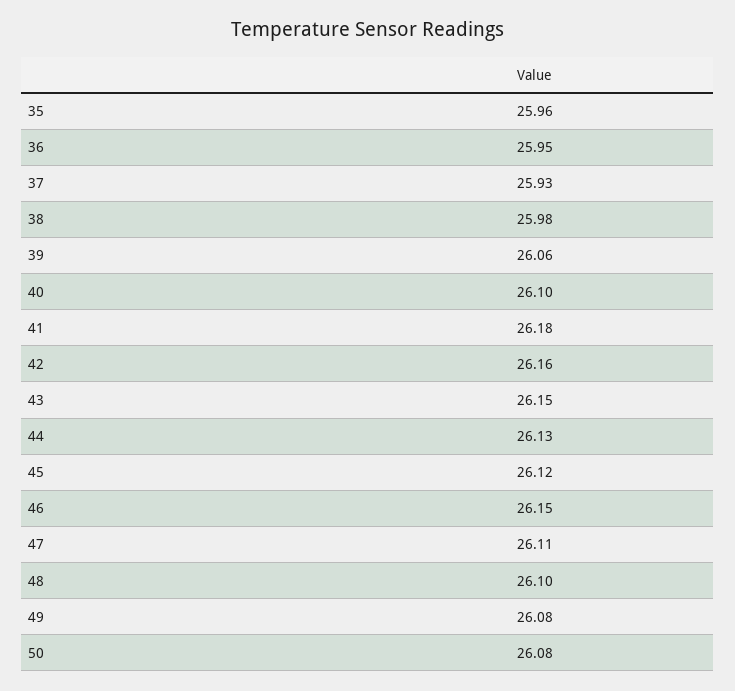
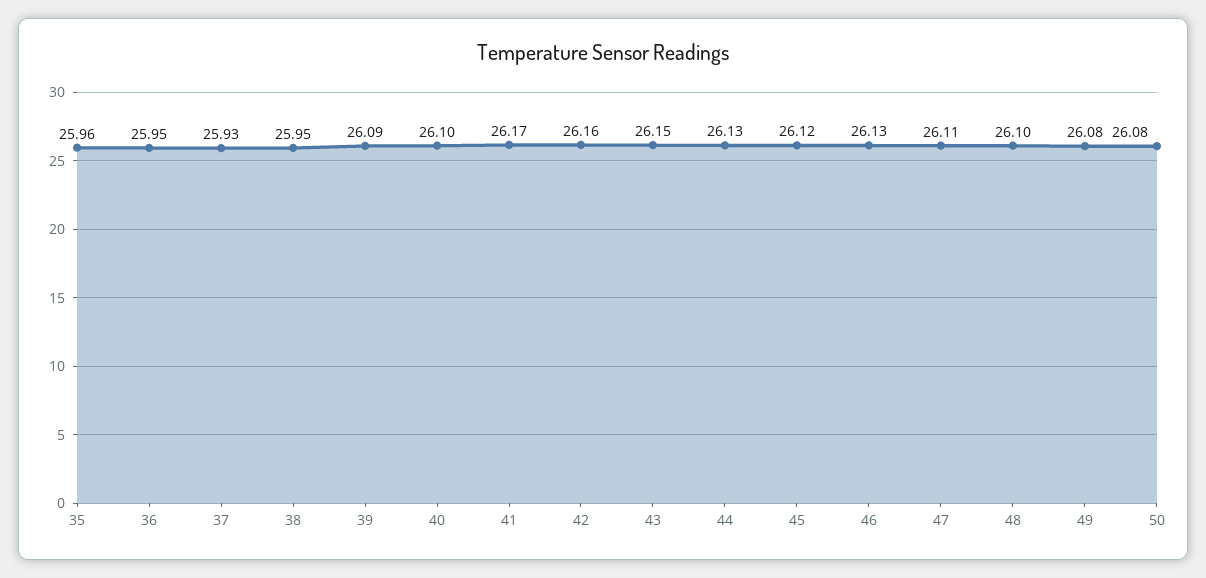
38: 25.98 -> 25.95
39: 26.06 -> 26.09
41: 26.18 -> 26.17
46: 26.15 -> 26.13

